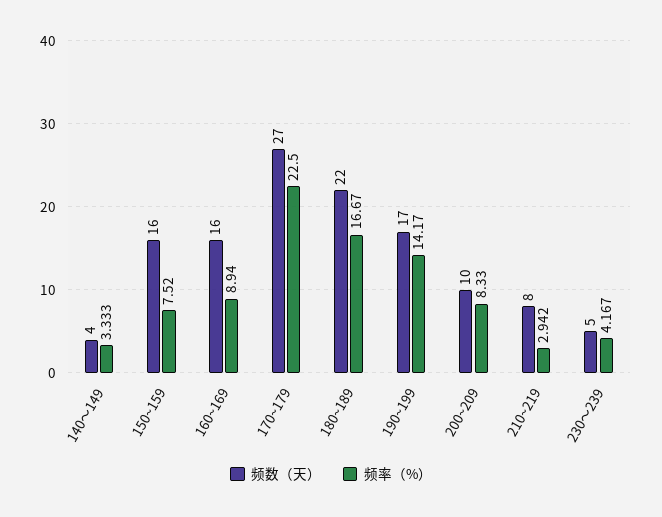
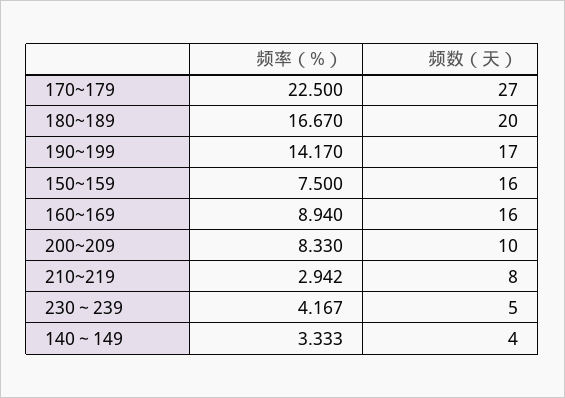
频率（%）, 150~159: 7.52 -> 7.5
频数（天）, 180~189: 22 -> 20

